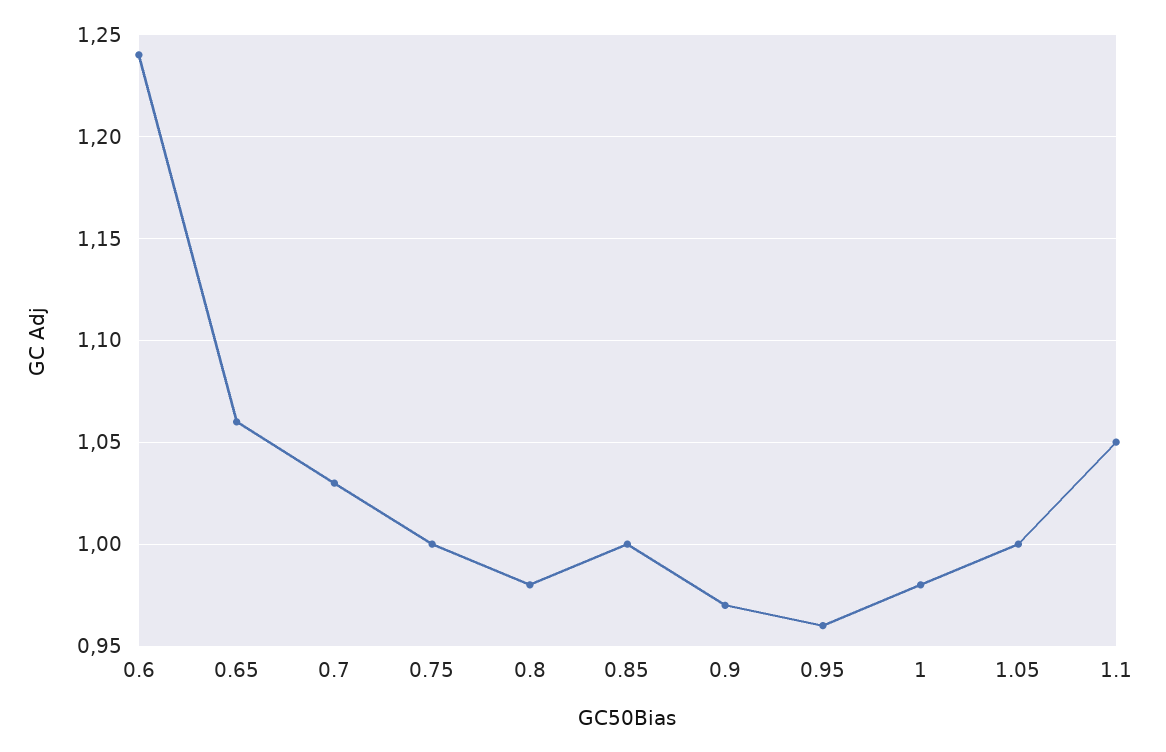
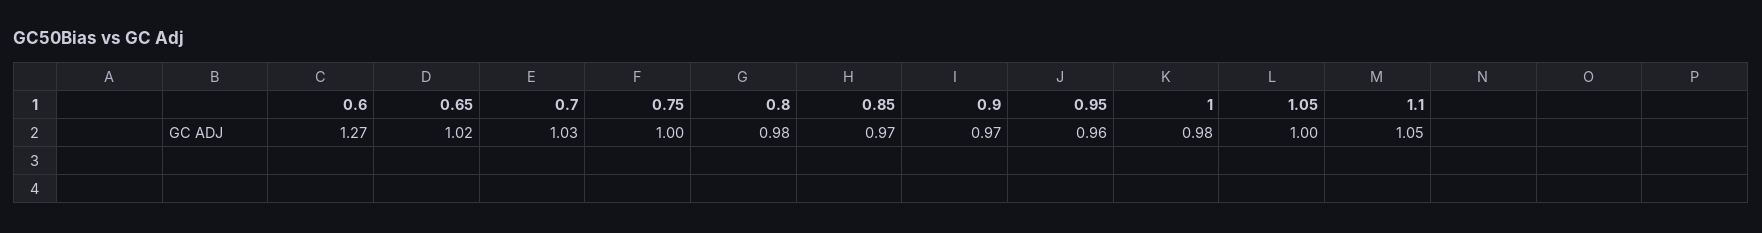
0.6: 1.24 -> 1.27
0.65: 1.06 -> 1.02
0.85: 1 -> 0.97

